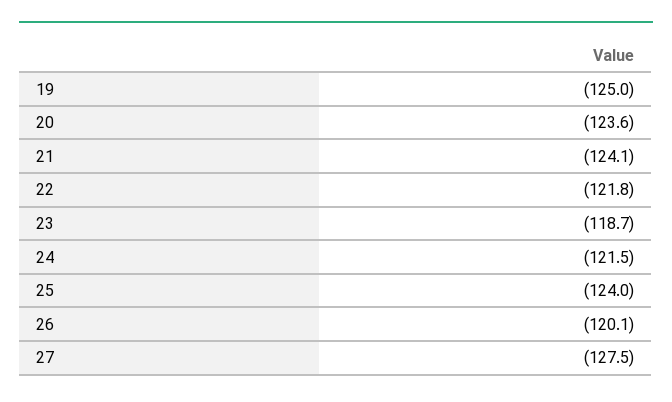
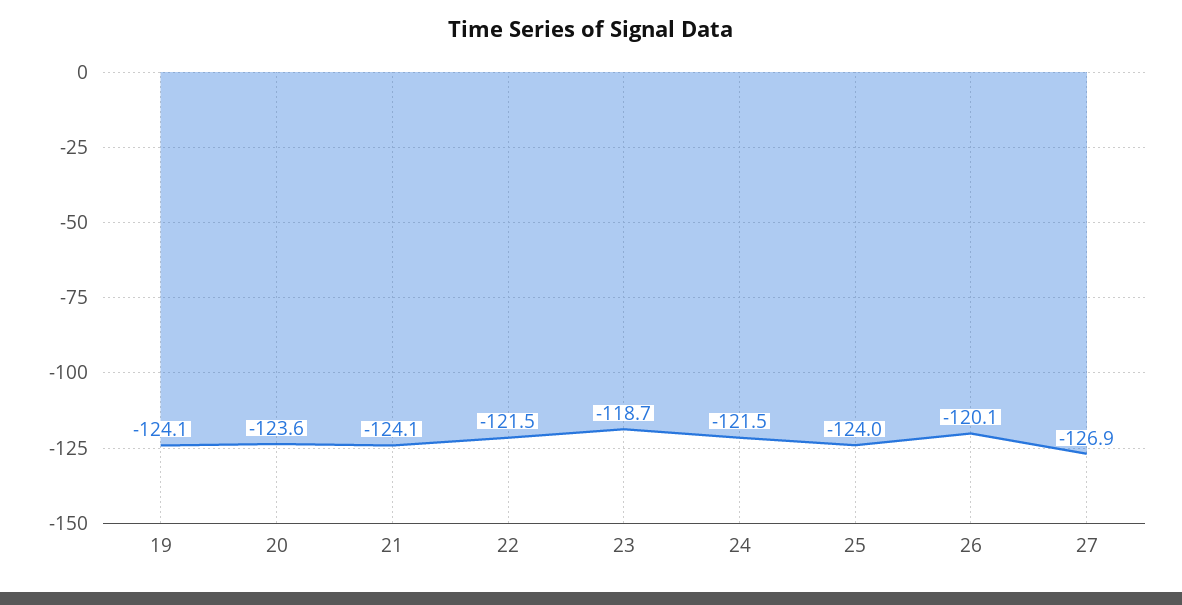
19: -125 -> -124.1
22: -121.8 -> -121.5
27: -127.5 -> -126.9

